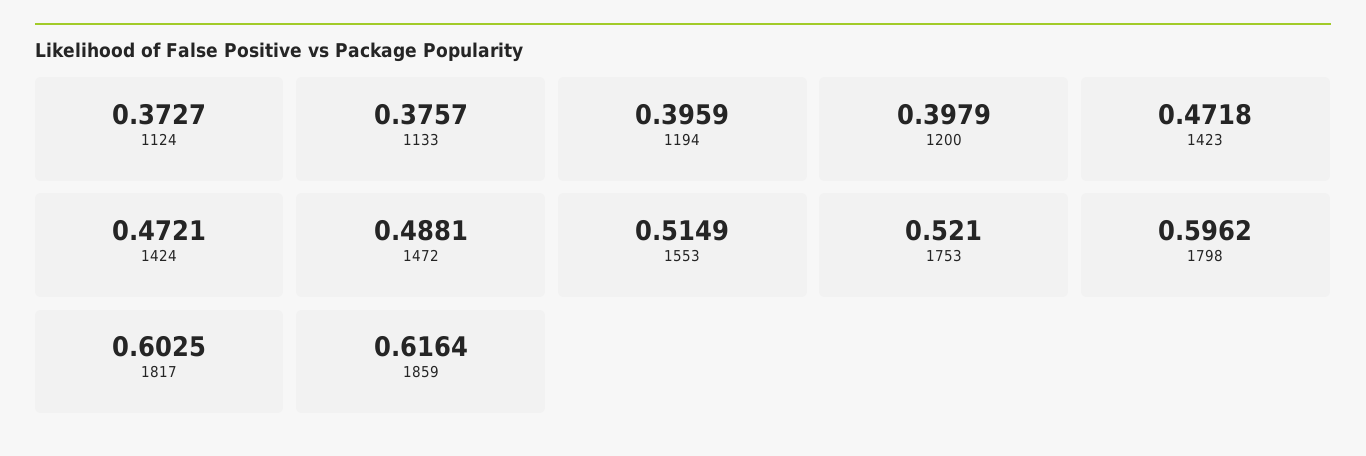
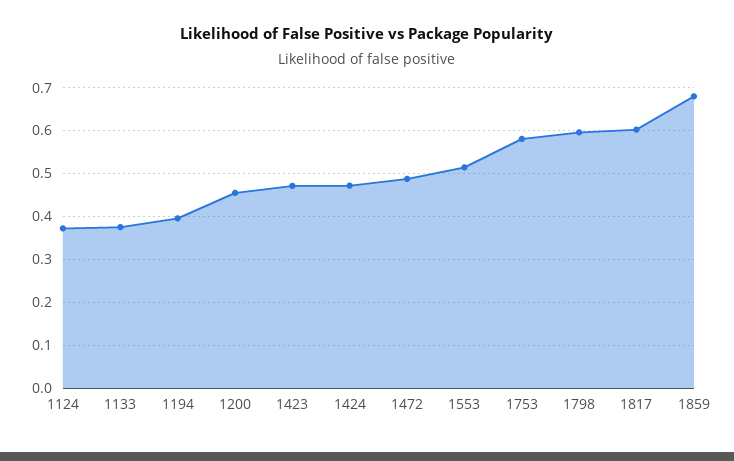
1200: 0.3979 -> 0.46
1753: 0.521 -> 0.58
1859: 0.6164 -> 0.68

